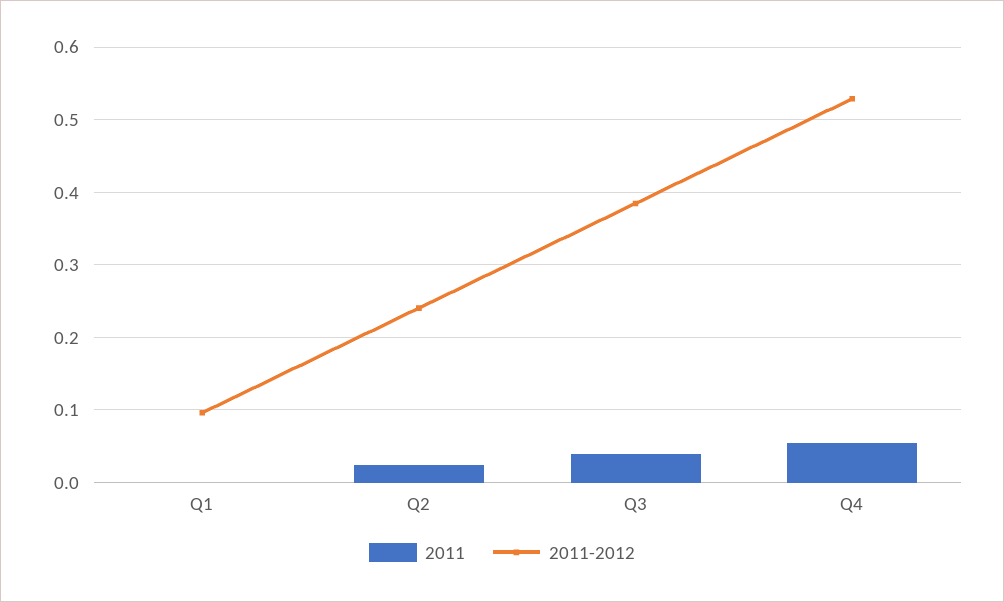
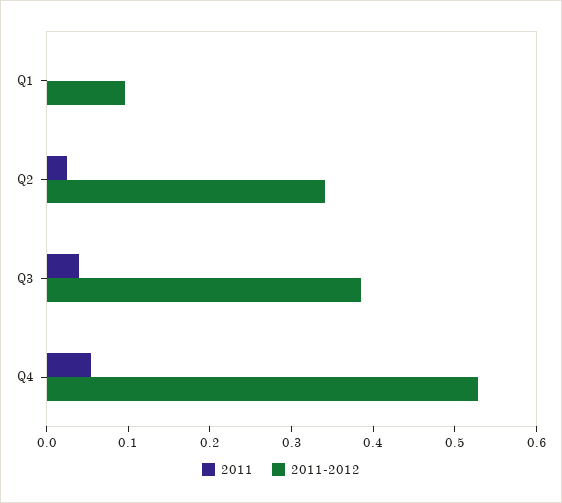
2011-2012, Q2: 0.24 -> 0.34

